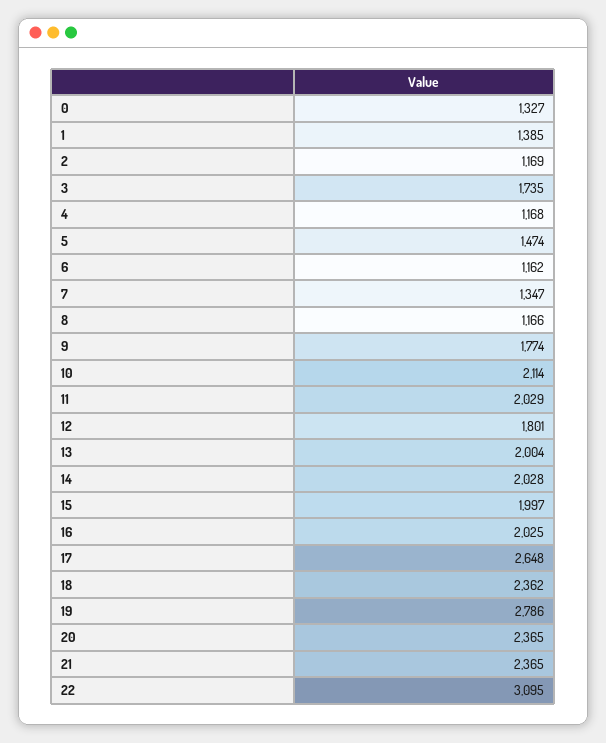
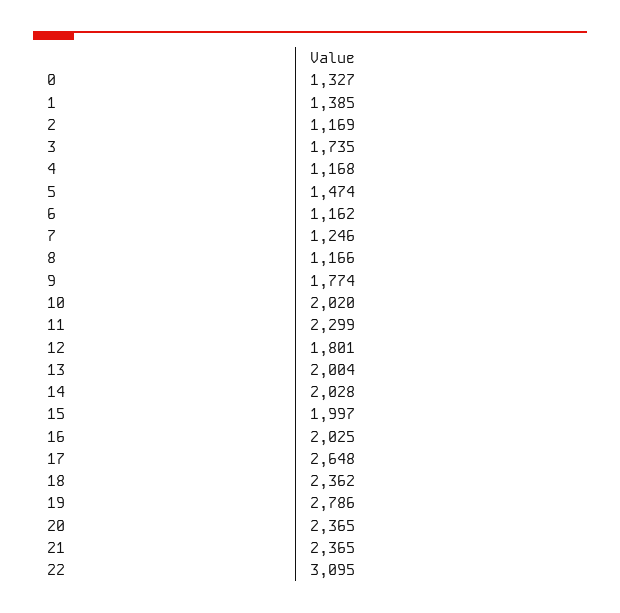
7: 1347 -> 1246
10: 2114 -> 2020
11: 2029 -> 2299

